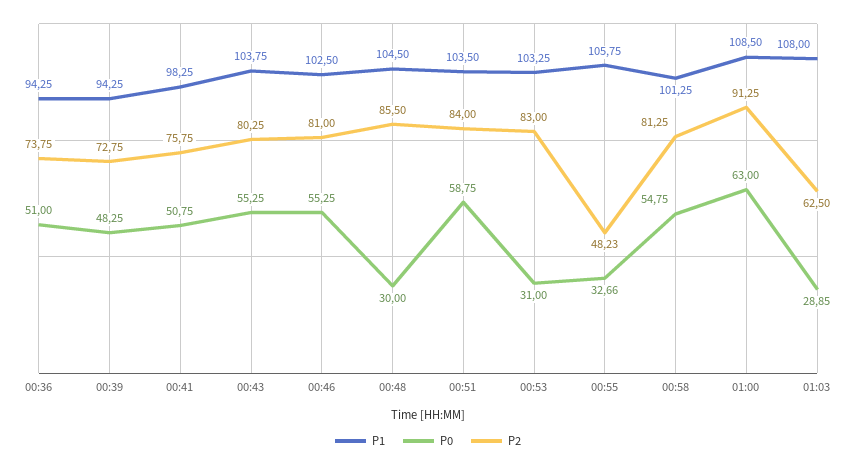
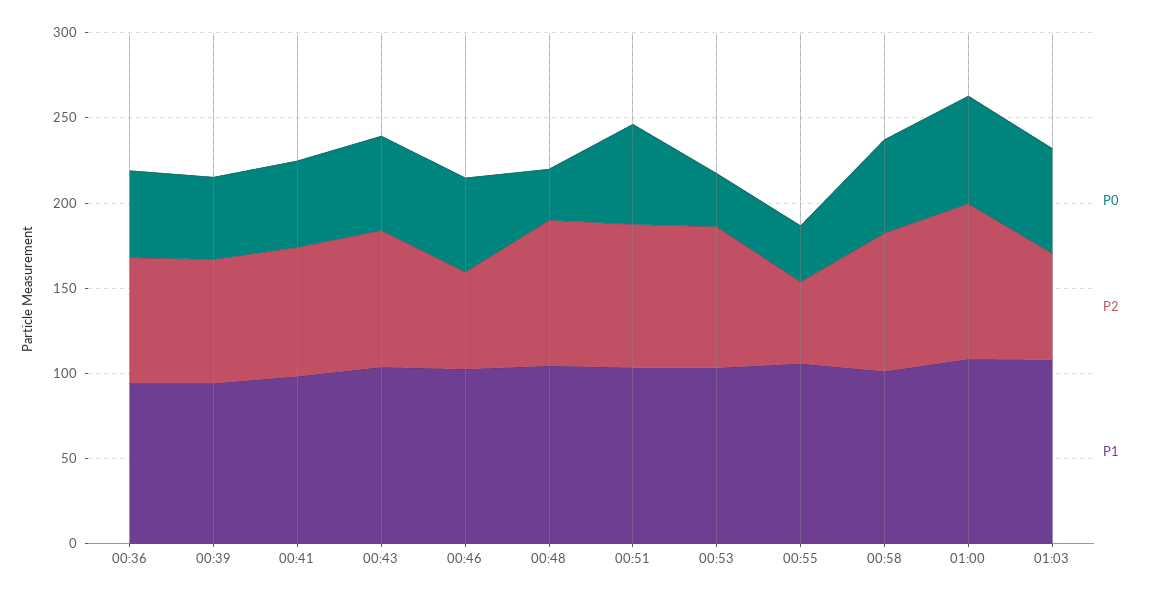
P2, 00:46: 81 -> 60
P0, 01:03: 28.85 -> 60

